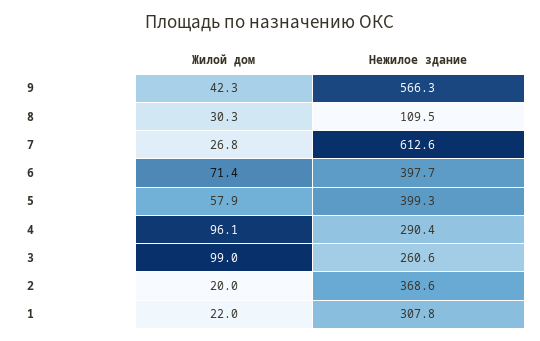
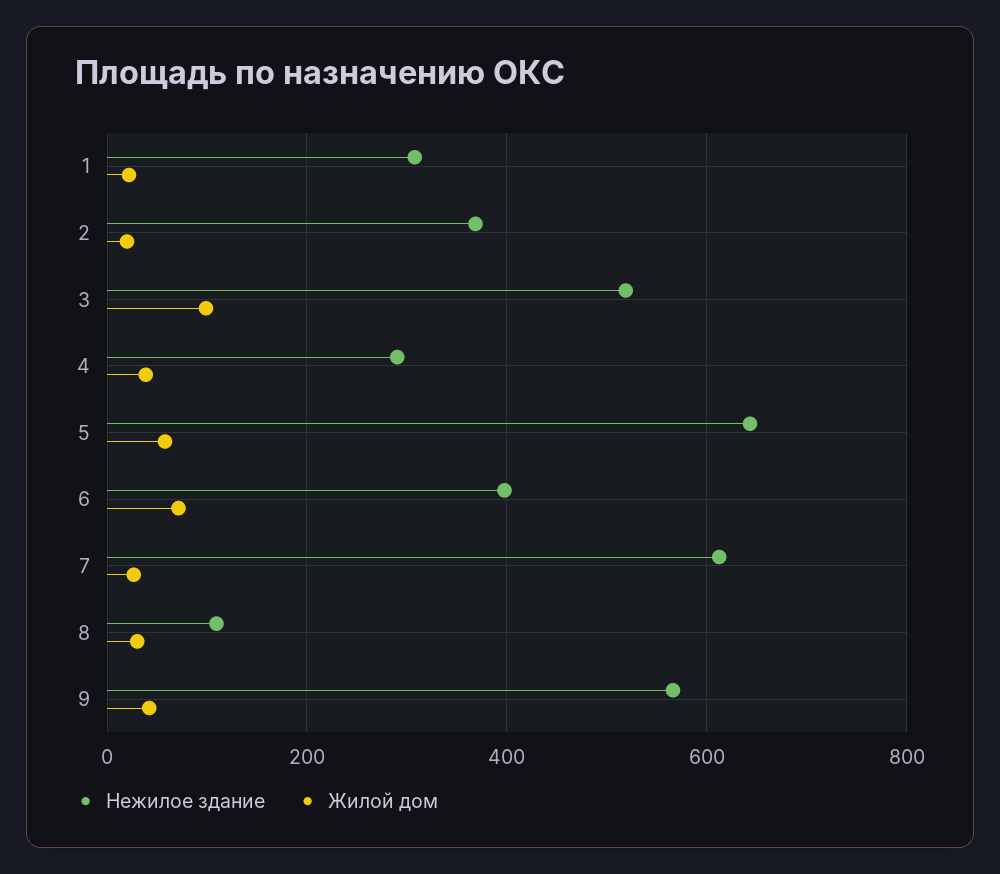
Нежилое здание, 5: 399.3 -> 640
Жилой дом, 4: 96.1 -> 40
Нежилое здание, 3: 260.6 -> 520

